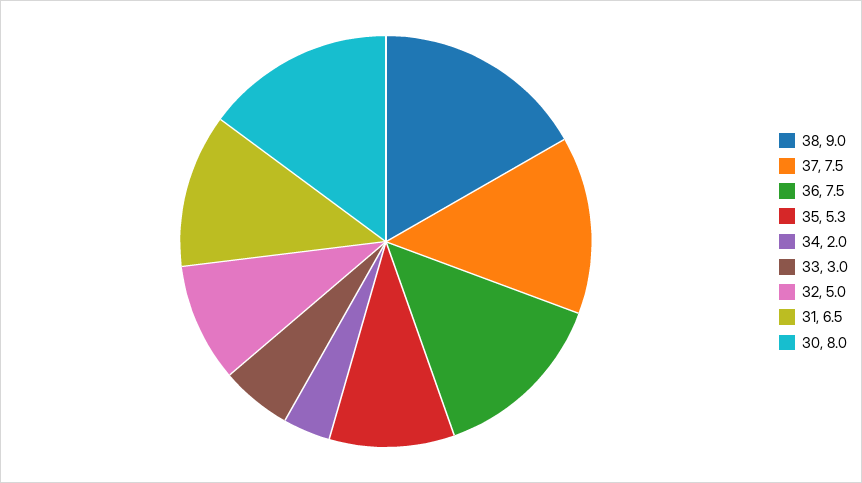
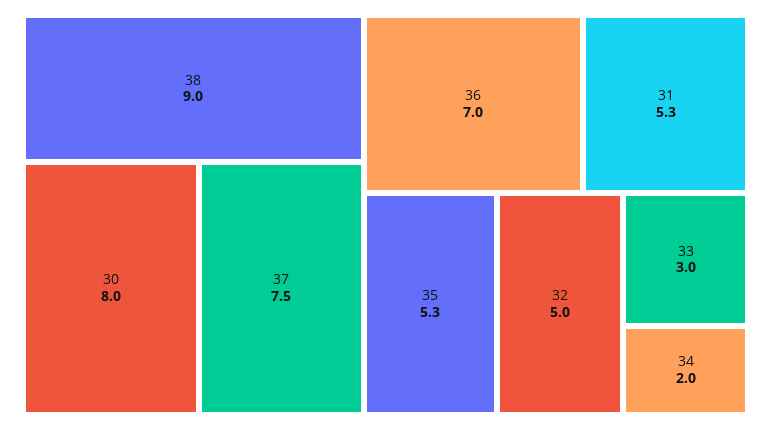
36: 7.5 -> 7
31: 6.5 -> 5.3

